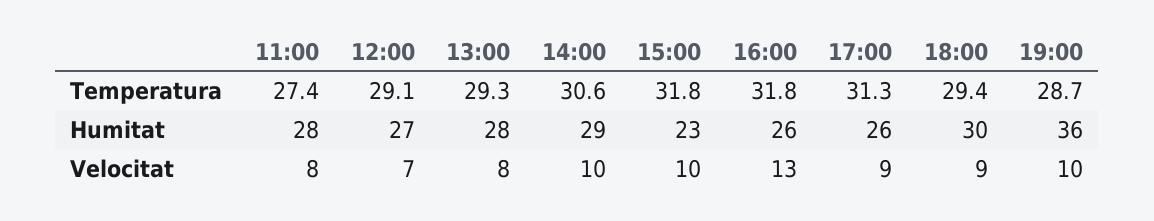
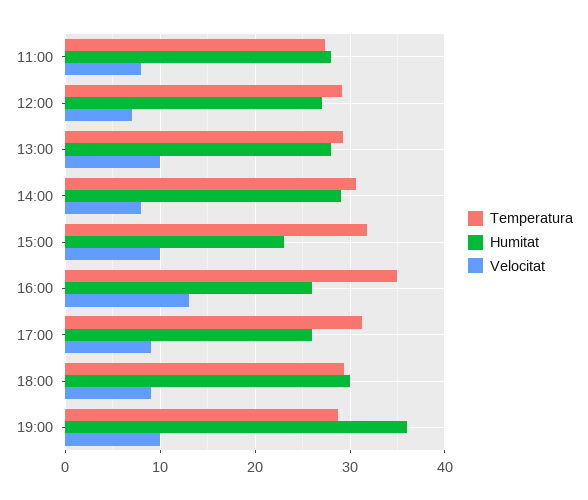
Temperatura, 16:00: 31.8 -> 35
Velocitat, 13:00: 8 -> 10
Velocitat, 14:00: 10 -> 8

